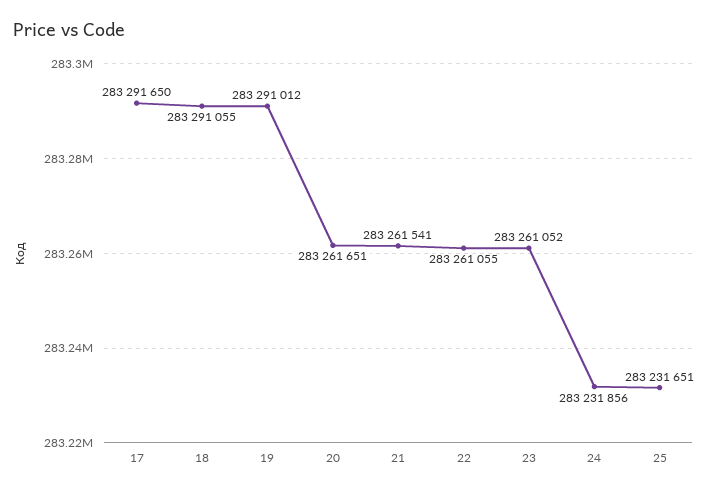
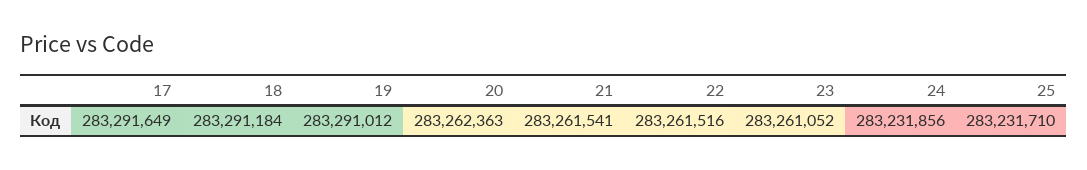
17: 283291650 -> 283291649
18: 283291055 -> 283291184
20: 283261651 -> 283262363
22: 283261055 -> 283261516
25: 283231651 -> 283231710

